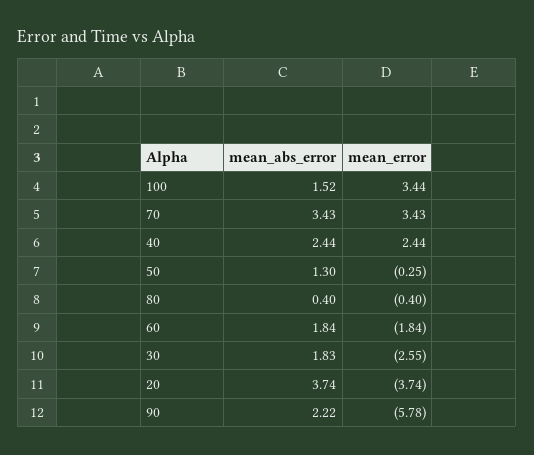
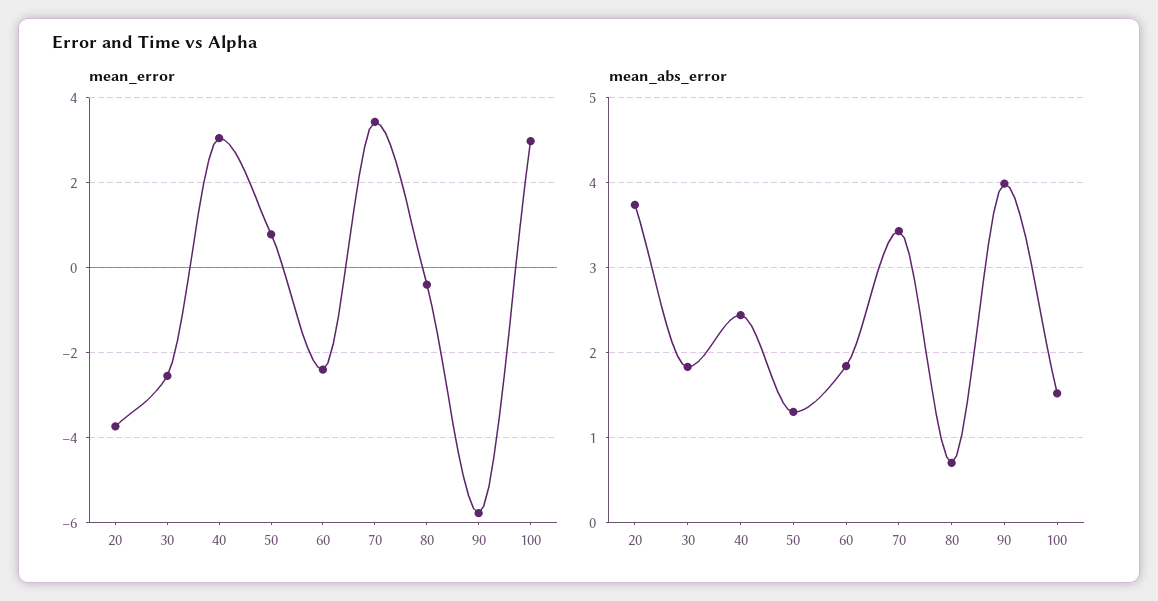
mean_error, 100: 3.44 -> 3
mean_error, 40: 2.44 -> 3
mean_error, 50: -0.25 -> 0.8
mean_abs_error, 80: 0.4 -> 0.7
mean_error, 60: -1.84 -> -2.4
mean_abs_error, 90: 2.22 -> 4

